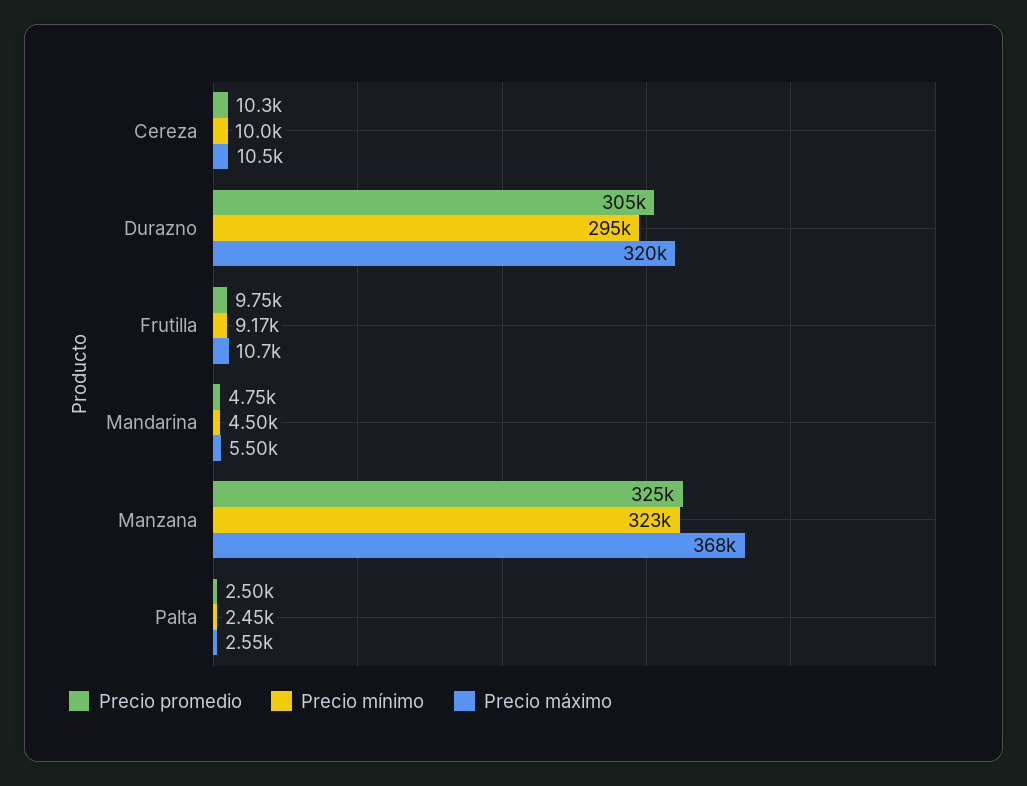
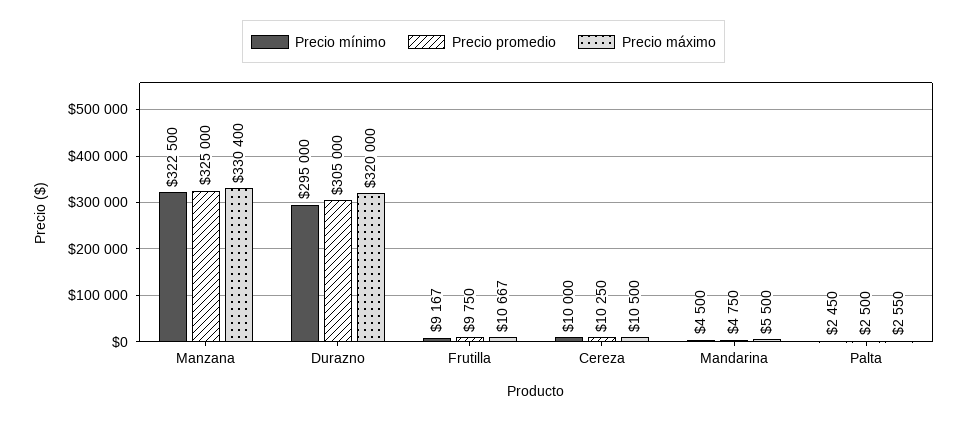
Precio máximo, Manzana: 368000 -> 330400

